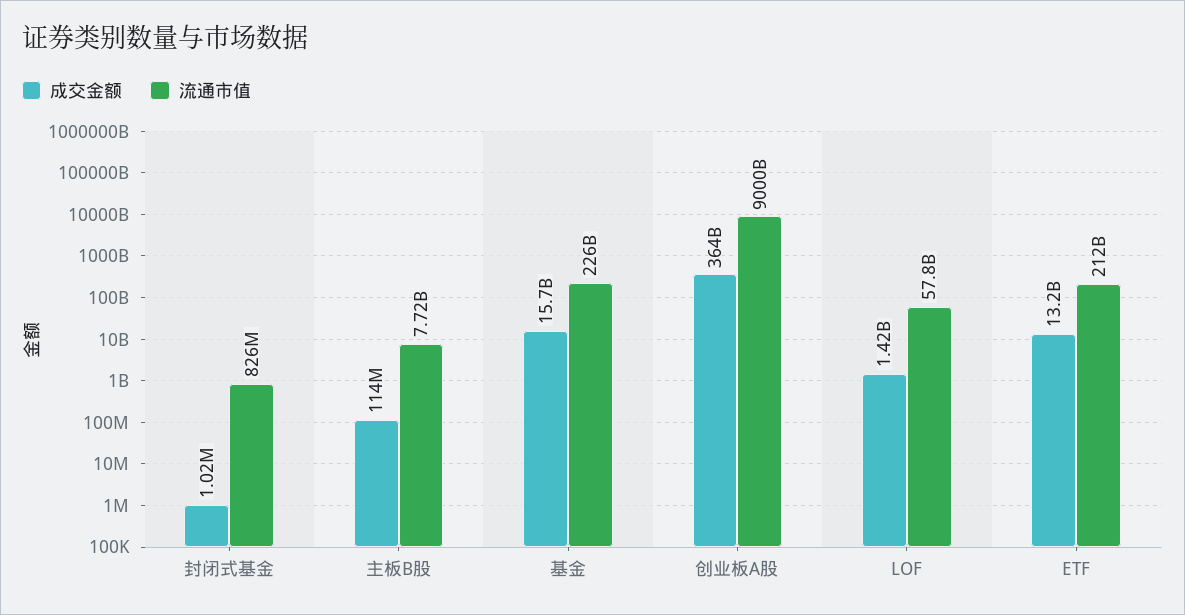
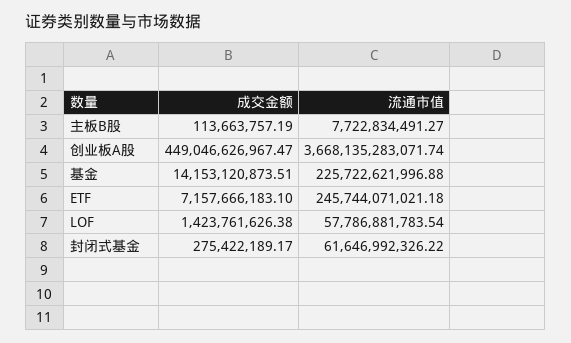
成交金额, 封闭式基金: 1020000 -> 275422189.17
流通市值, 封闭式基金: 826000000 -> 61646992326.22
成交金额, 基金: 15700000000 -> 14153120873.51
成交金额, 创业板A股: 364000000000 -> 449046626967.47
流通市值, 创业板A股: 9000000000000 -> 3668135283071.74
成交金额, ETF: 13200000000 -> 7157666183.1
流通市值, ETF: 212000000000 -> 245744071021.18

